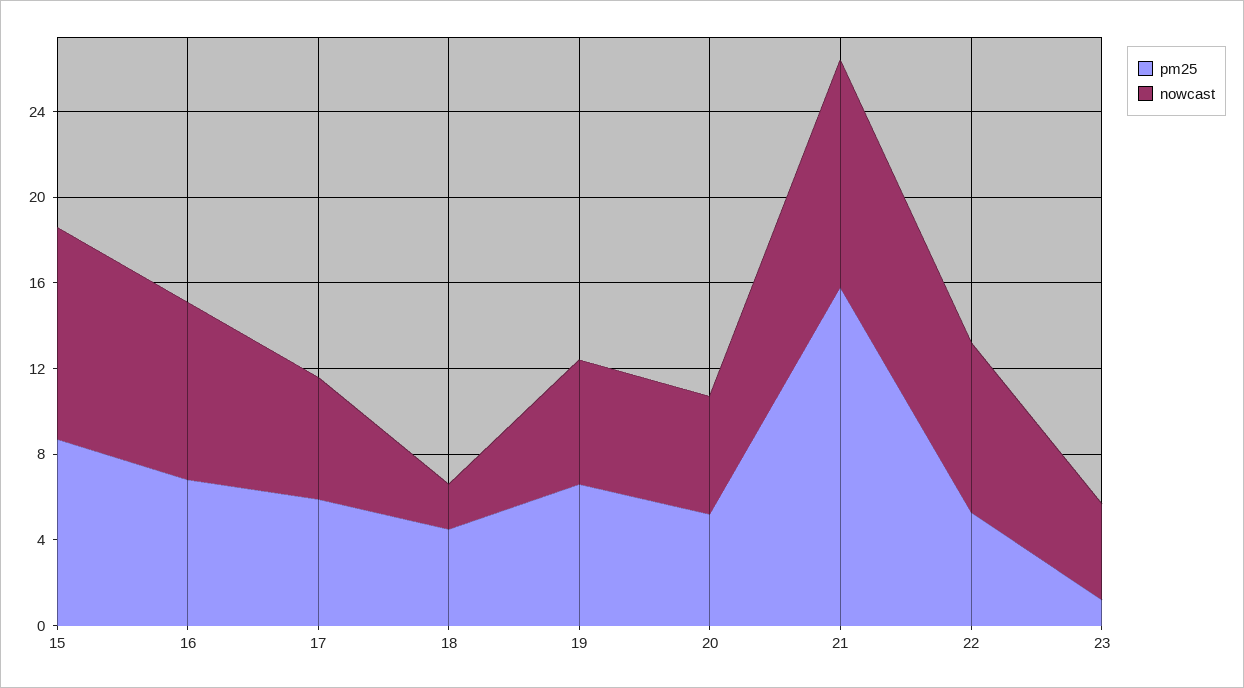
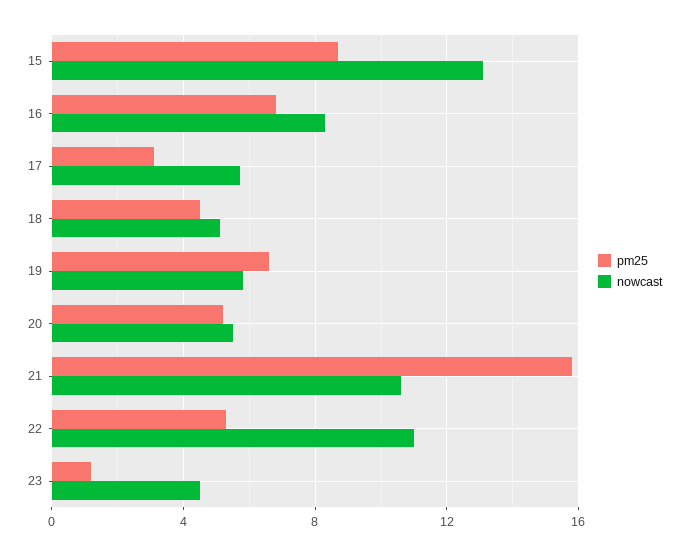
nowcast, 15: 10 -> 13
pm25, 17: 6 -> 3
nowcast, 18: 2 -> 5
nowcast, 22: 8 -> 11

